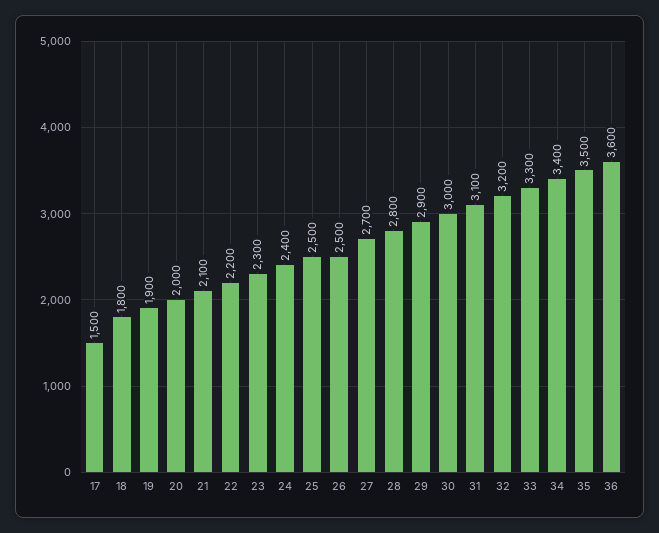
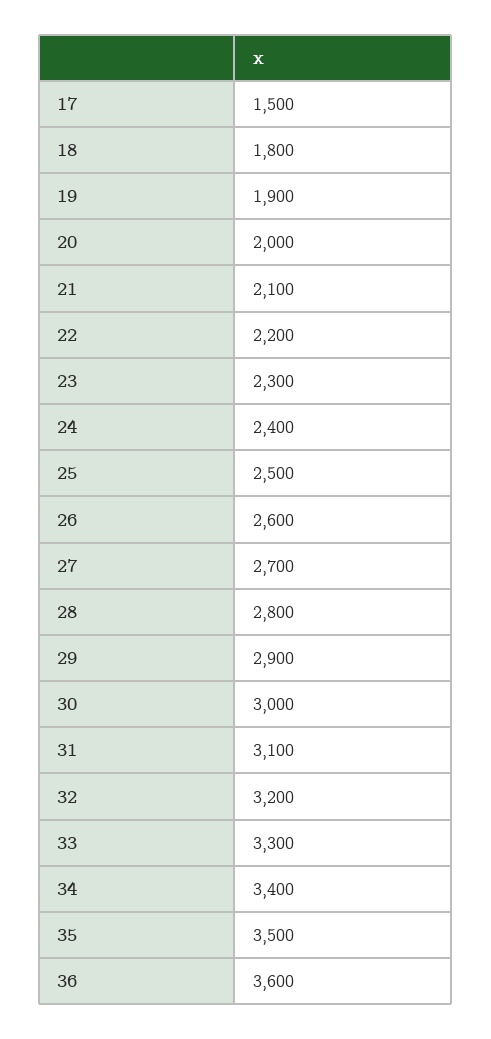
26: 2500 -> 2600

